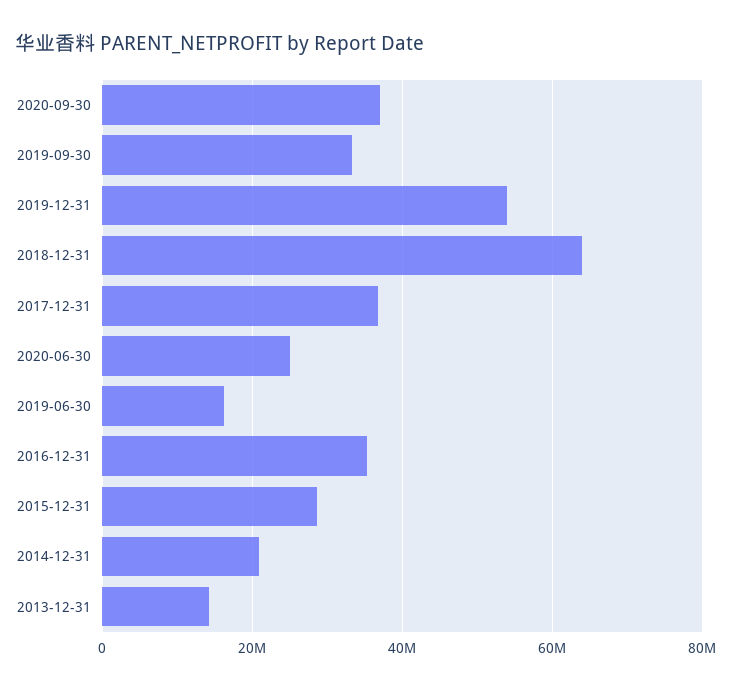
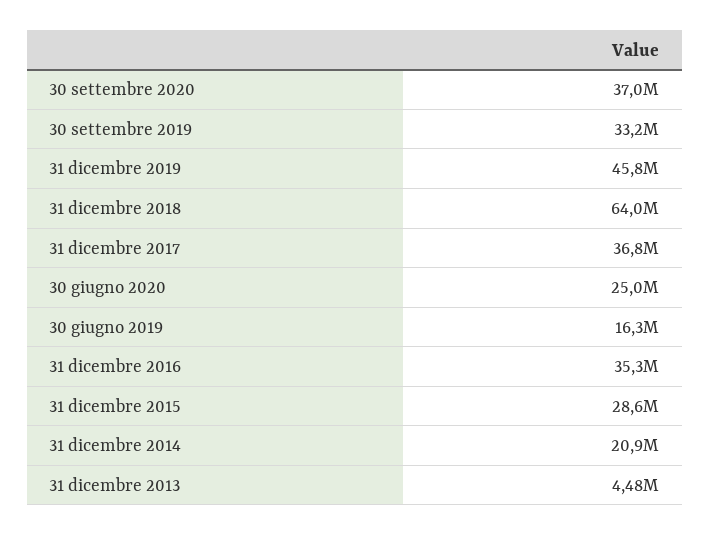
2019-12-31: 54000000 -> 45800000
2013-12-31: 14000000 -> 4480000

